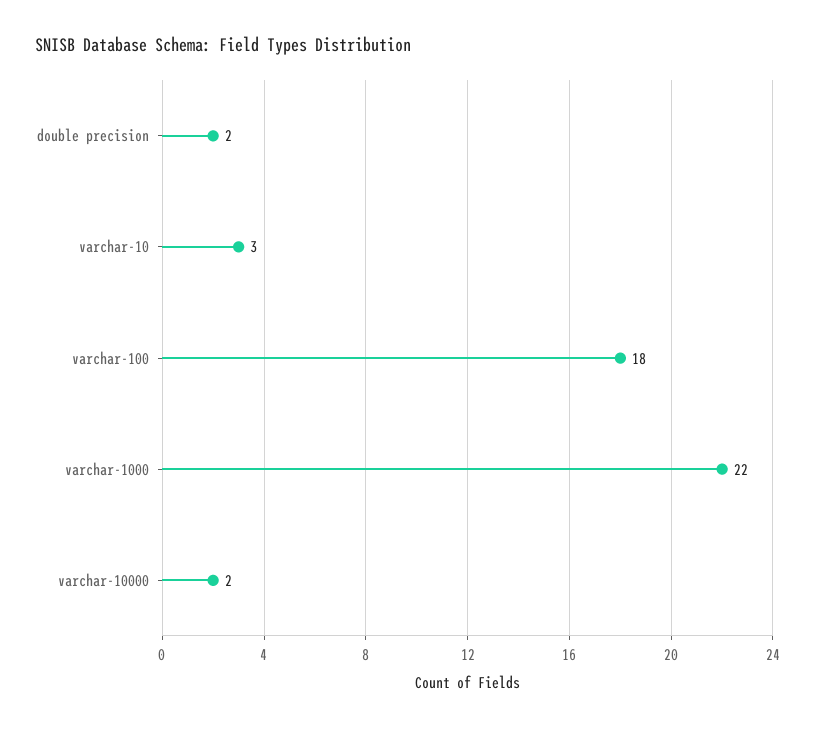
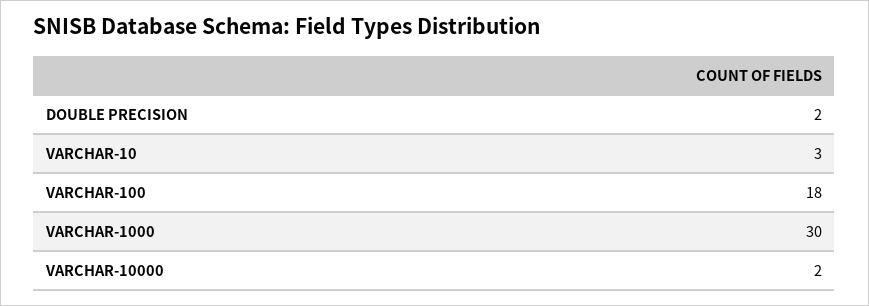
varchar-1000: 22 -> 30

